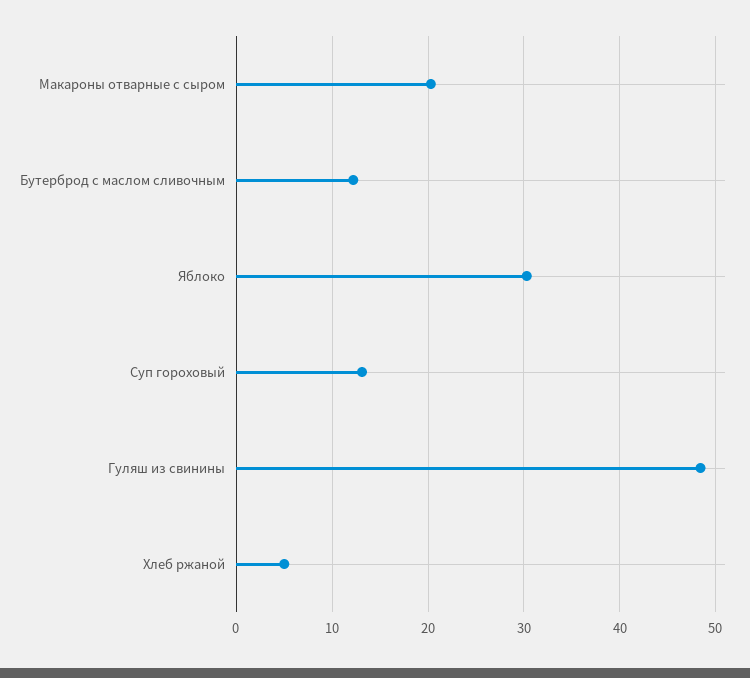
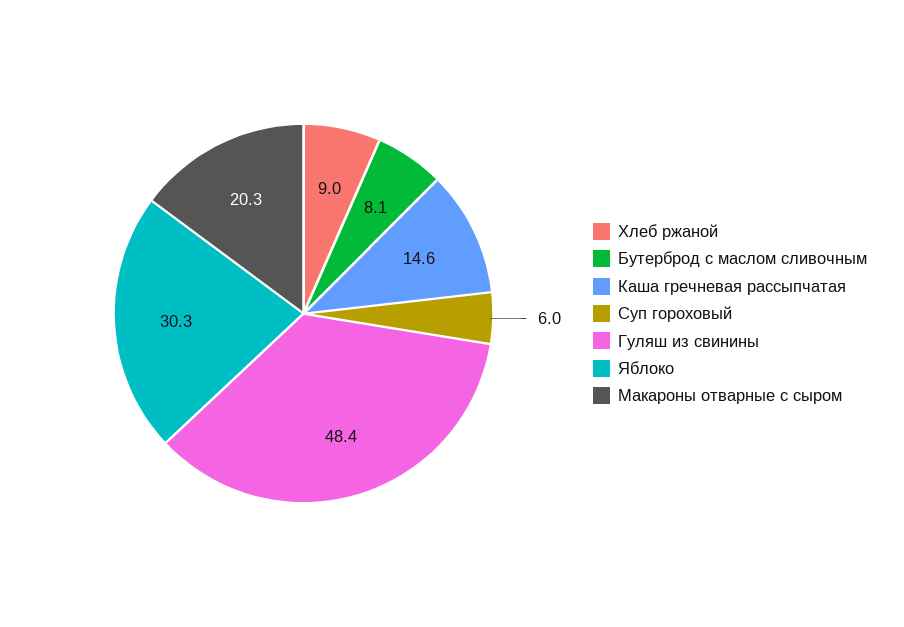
Бутерброд с маслом сливочным: 12 -> 8.1
Суп гороховый: 13 -> 6
Хлеб ржаной: 5 -> 9
Каша гречневая рассыпчатая: none -> 14.6

